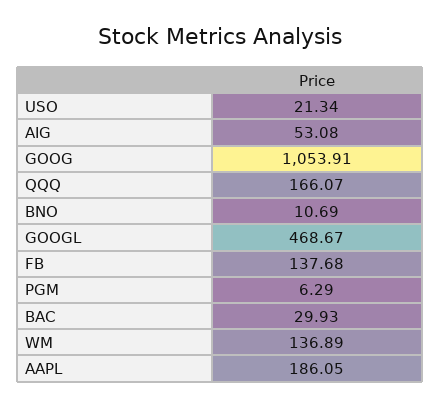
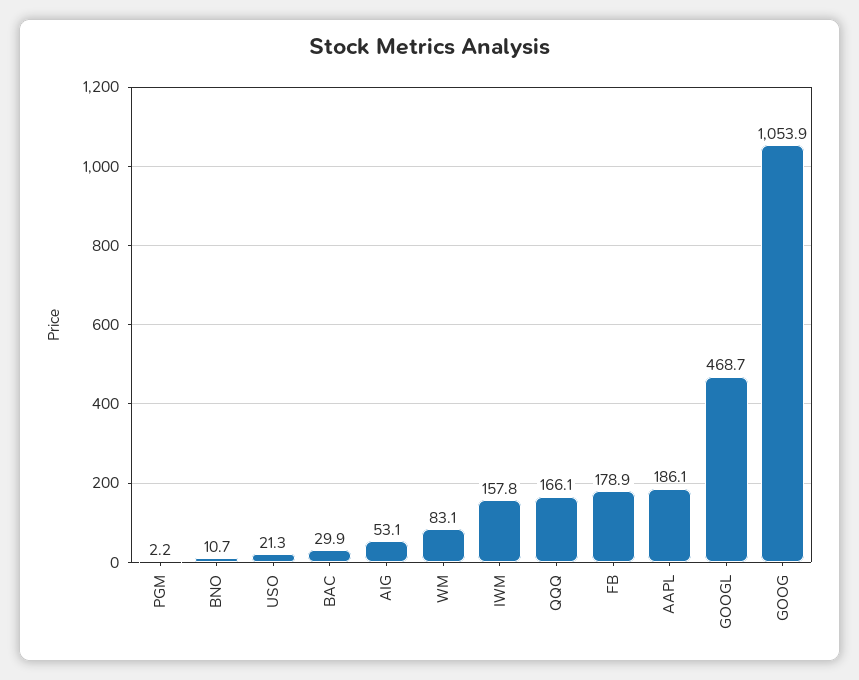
FB: 137.68 -> 178.9
PGM: 6.29 -> 2.2
WM: 136.89 -> 83.1
IWM: none -> 157.8

